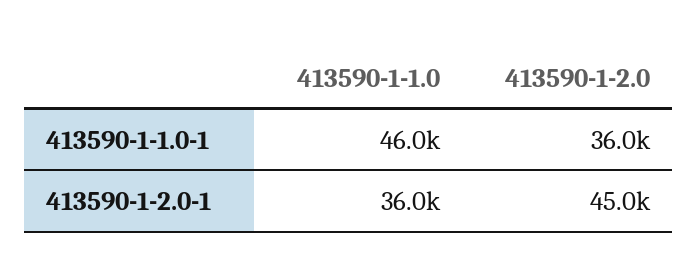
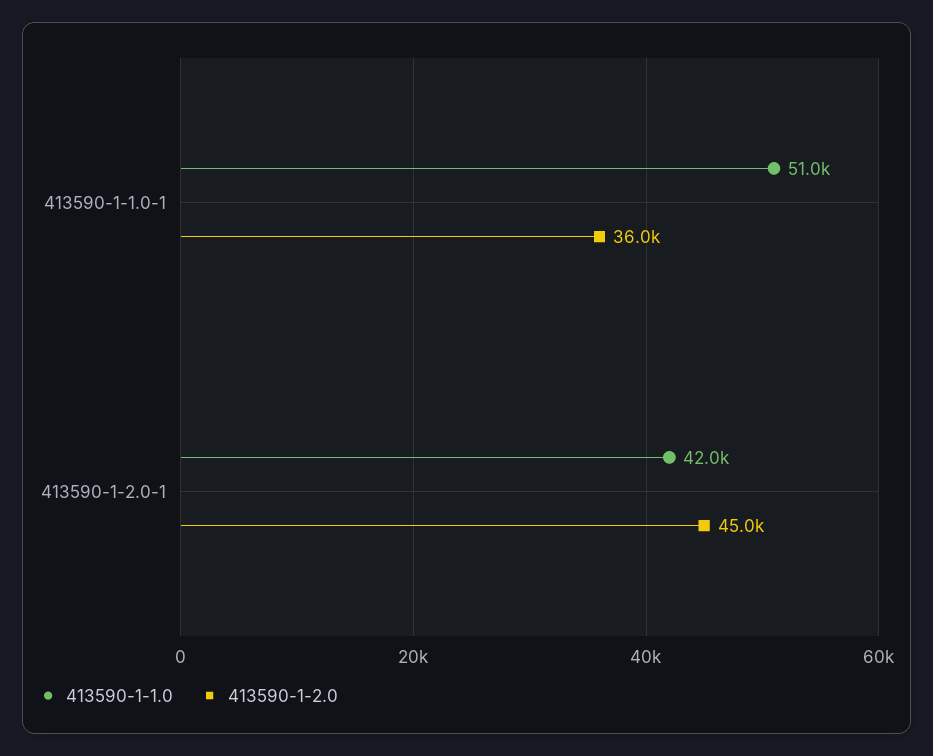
413590-1-1.0, 413590-1-1.0-1: 46000 -> 51000
413590-1-1.0, 413590-1-2.0-1: 36000 -> 42000

